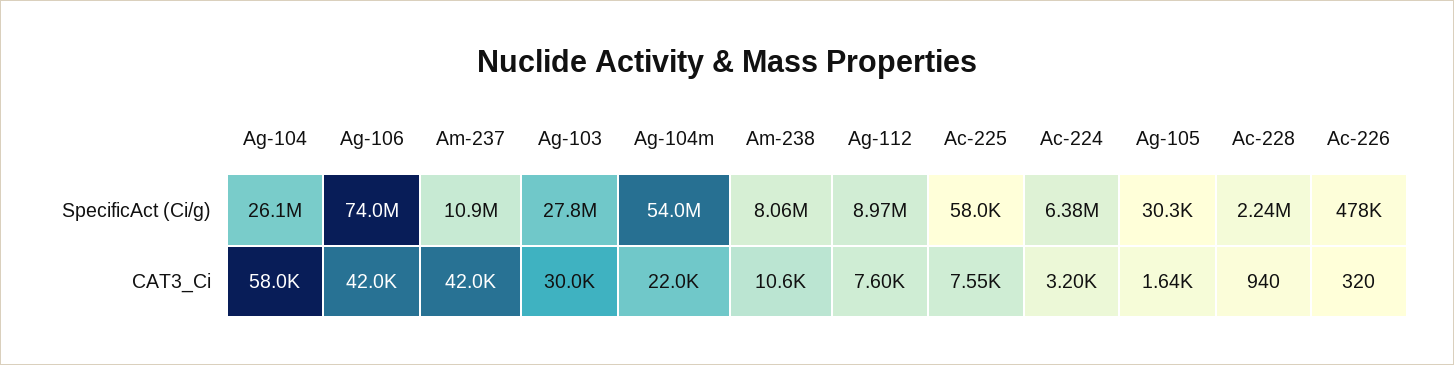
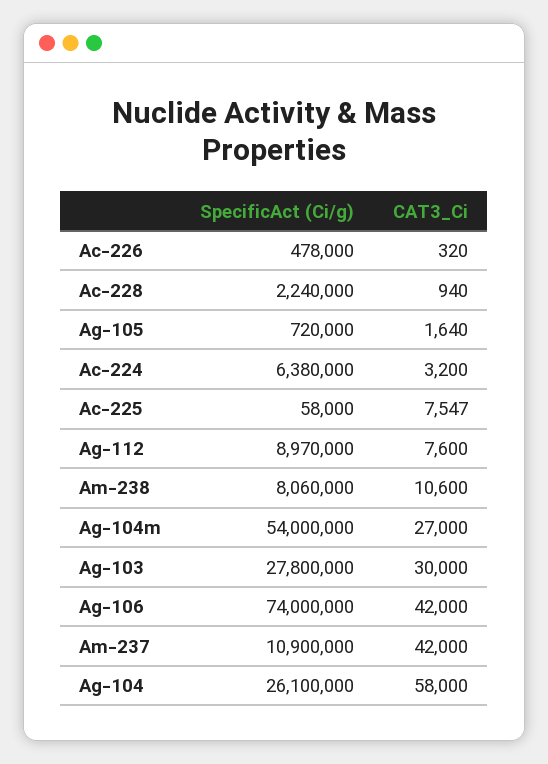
Ag-105, SpecificAct (Ci/g): 30300 -> 720000
Ag-104m, CAT3_Ci: 22000 -> 27000

